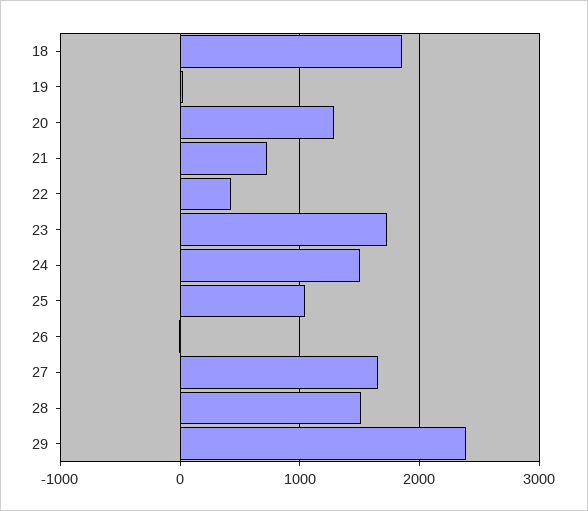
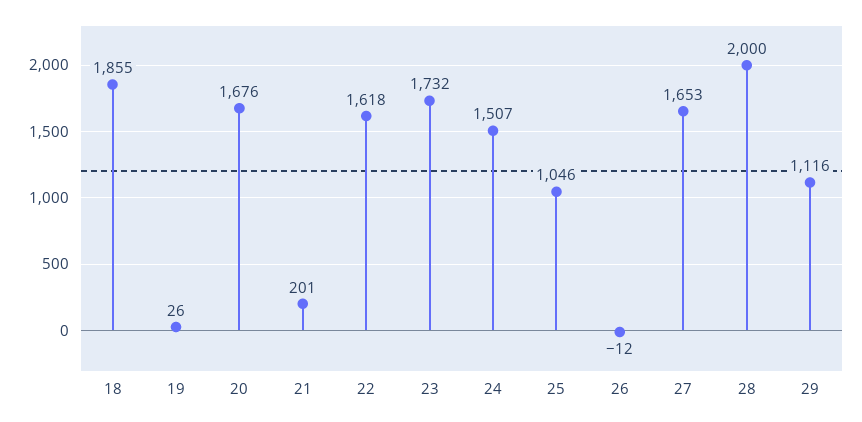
20: 1300 -> 1676
21: 700 -> 201
22: 400 -> 1618
28: 1500 -> 2000
29: 2400 -> 1116

